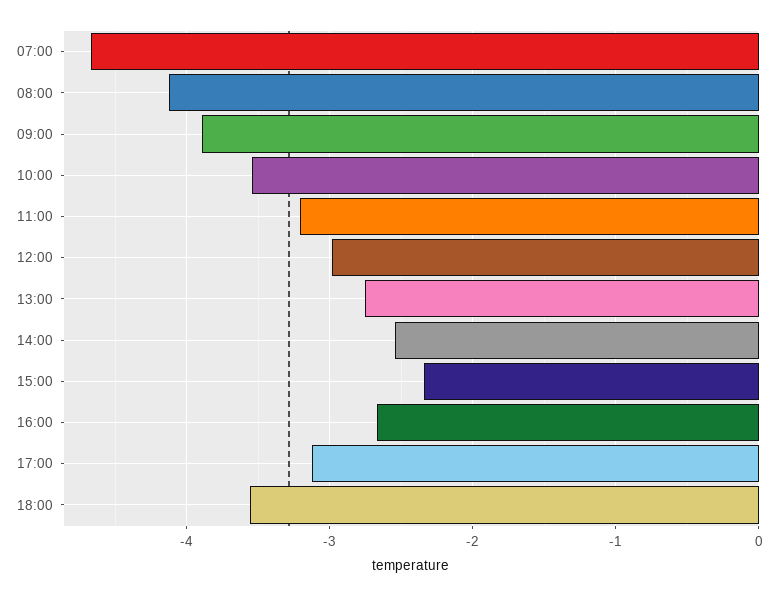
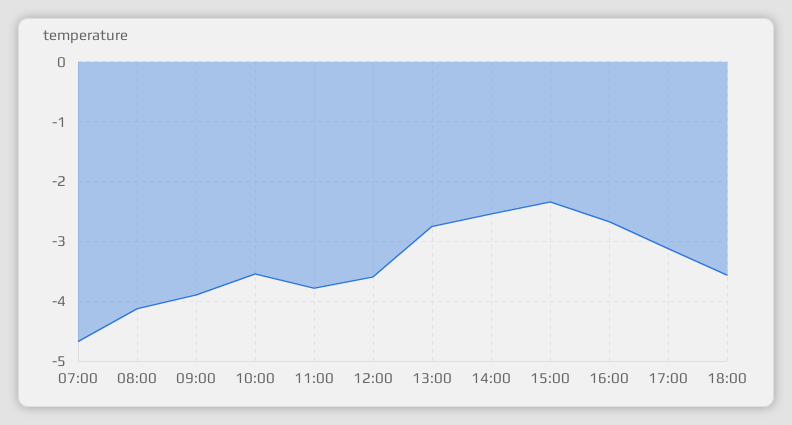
11:00: -3.2 -> -3.8
12:00: -3 -> -3.6

